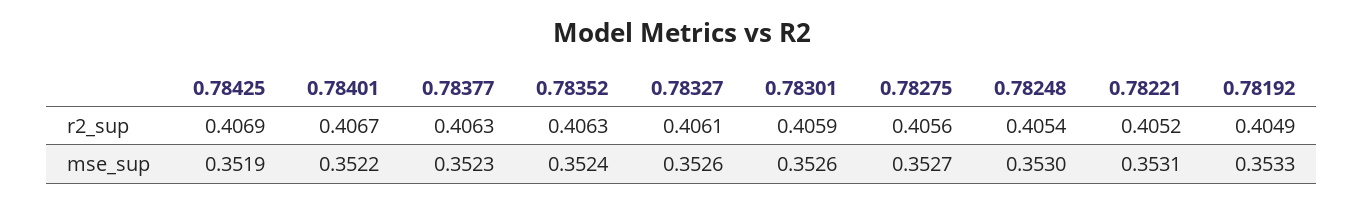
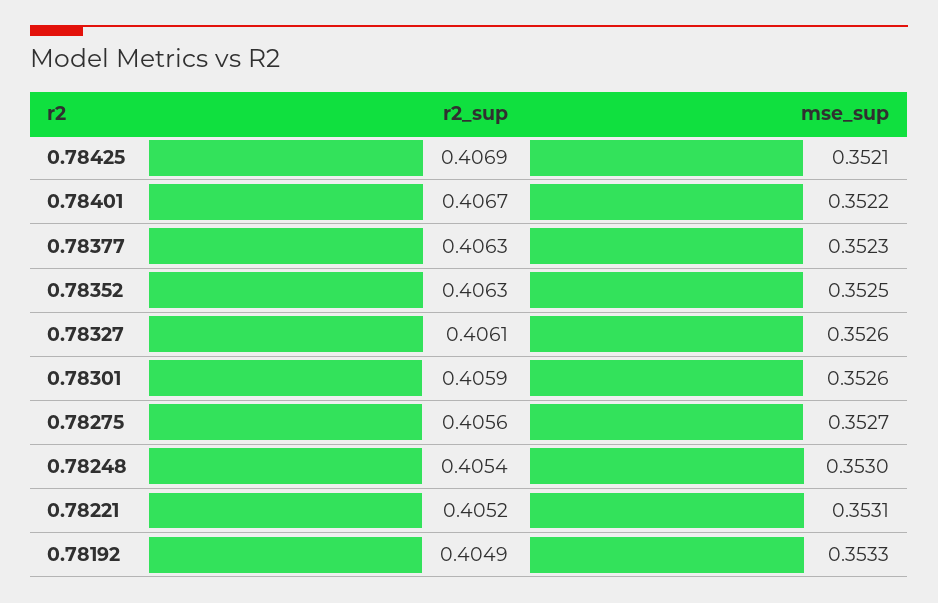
0.78425, mse_sup: 0.3519 -> 0.3521
0.78352, mse_sup: 0.3524 -> 0.3525

